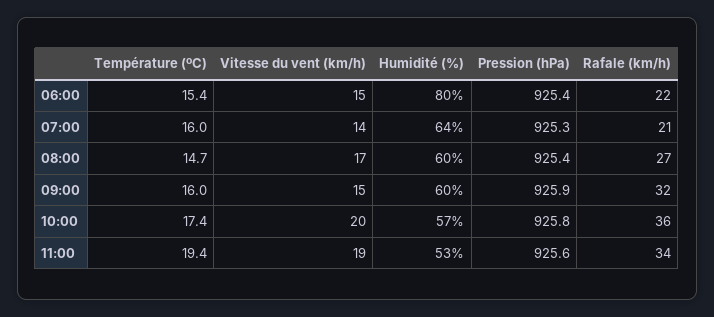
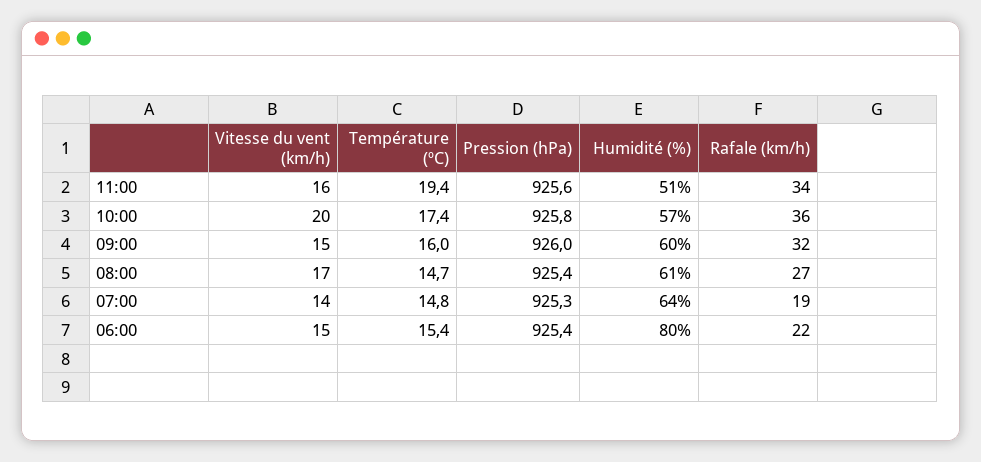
Température (ºC), 07:00: 16 -> 14.8
Rafale (km/h), 07:00: 21 -> 19
Humidité (%), 08:00: 60 -> 61
Pression (hPa), 09:00: 925.9 -> 926
Vitesse du vent (km/h), 11:00: 19 -> 16
Humidité (%), 11:00: 53 -> 51

